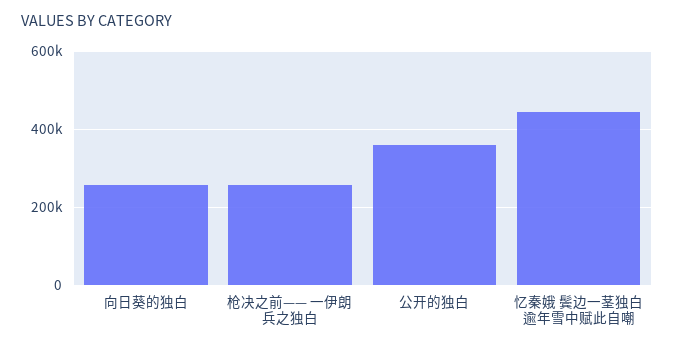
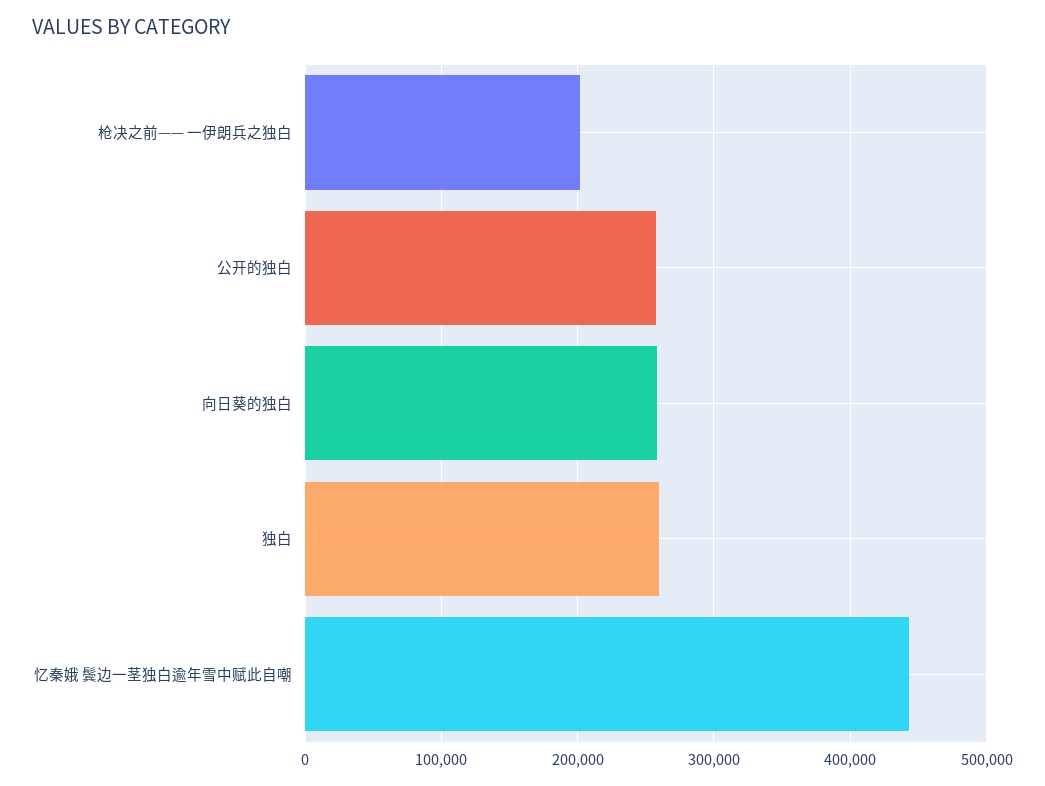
枪决之前—— 一伊朗兵之独白: 260000 -> 200000
公开的独白: 360000 -> 260000
独白: none -> 260000

